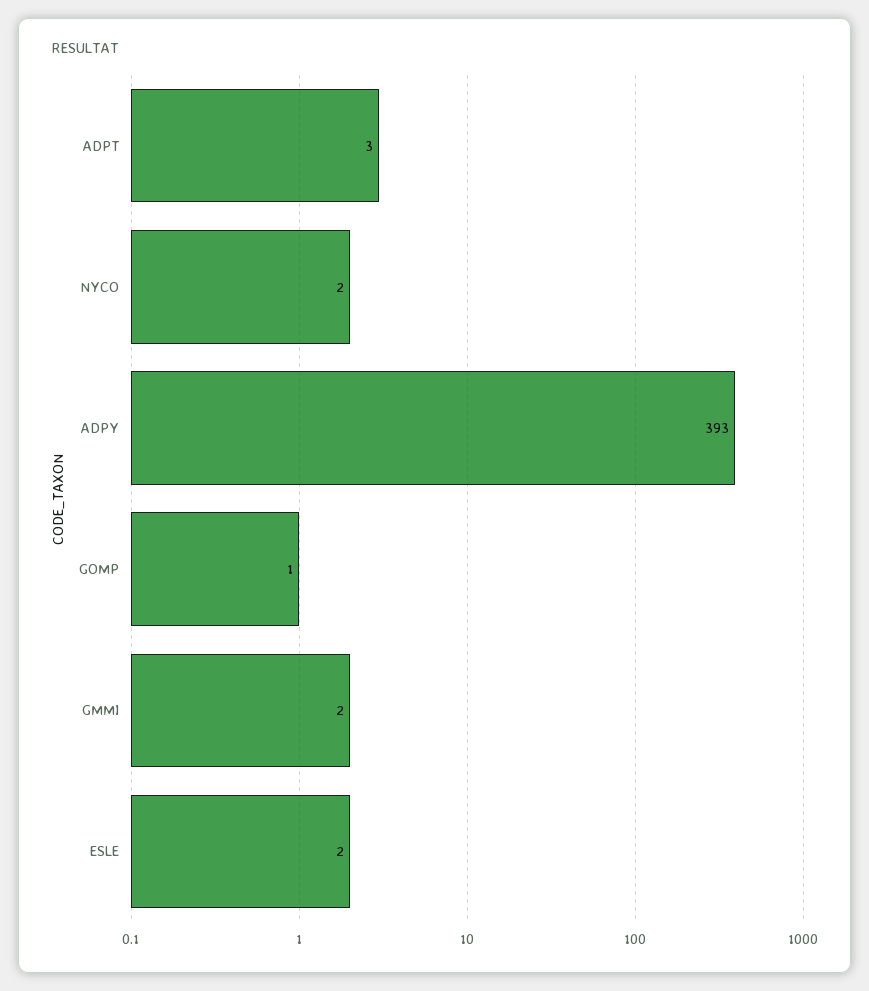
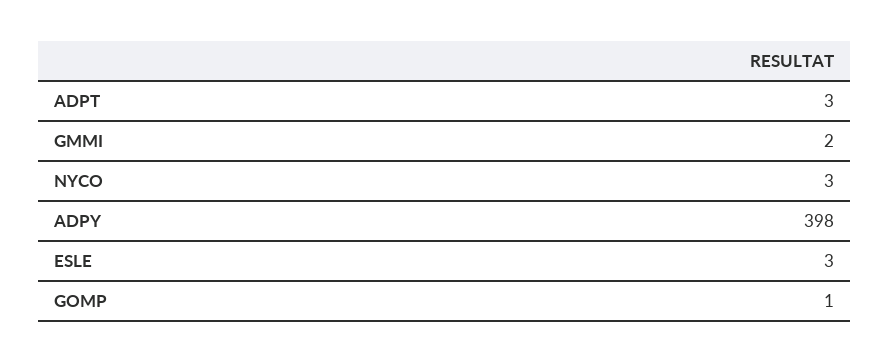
NYCO: 2 -> 3
ADPY: 393 -> 398
ESLE: 2 -> 3

